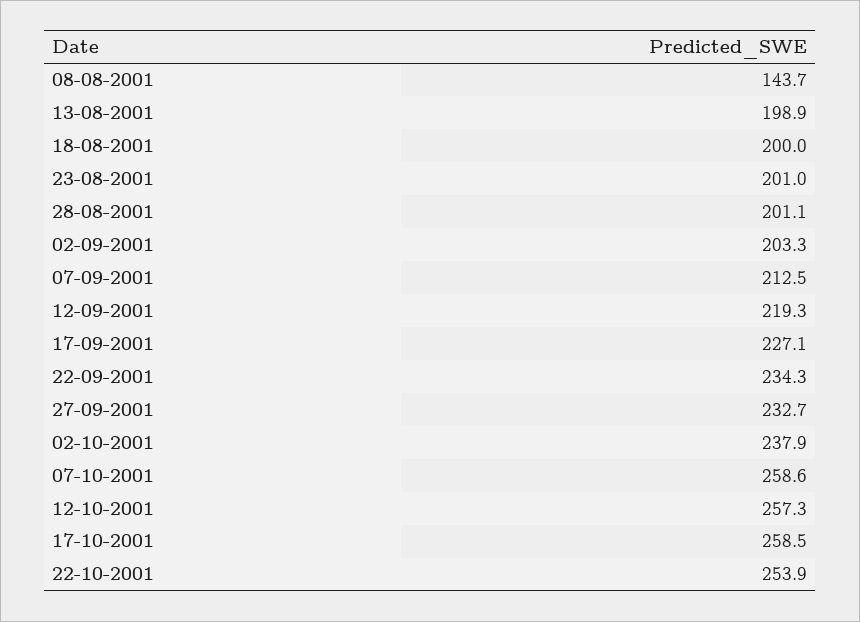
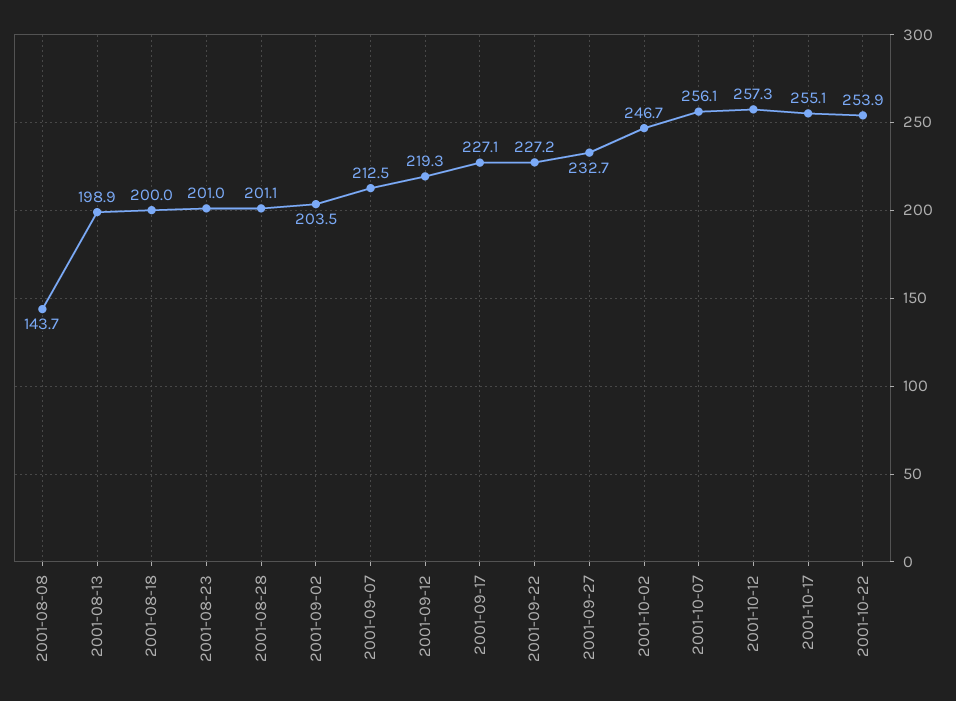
02-09-2001: 203.3 -> 203.5
22-09-2001: 234.3 -> 227.2
02-10-2001: 237.9 -> 246.7
07-10-2001: 258.6 -> 256.1
17-10-2001: 258.5 -> 255.1

